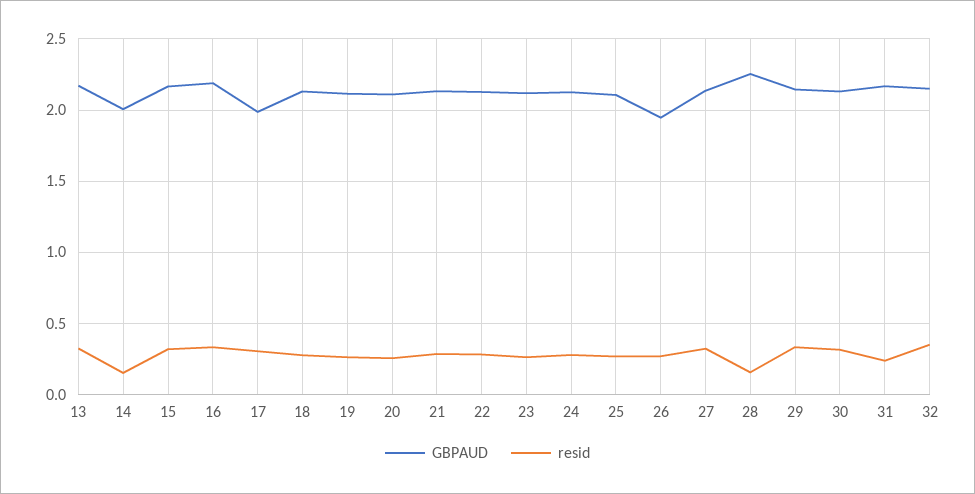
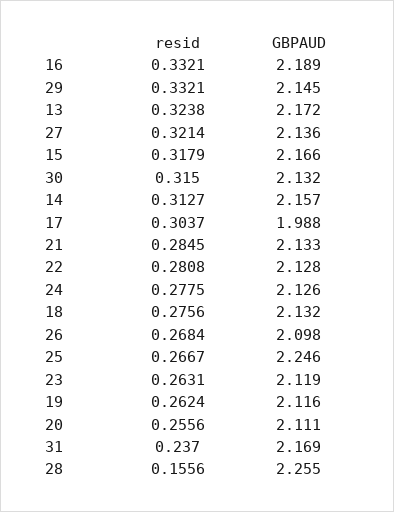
GBPAUD, 14: 2 -> 2.157
resid, 14: 0.15 -> 0.3127
GBPAUD, 25: 2.1 -> 2.246
GBPAUD, 26: 1.95 -> 2.098
GBPAUD, 32: 2.15 -> none
resid, 32: 0.35 -> none

